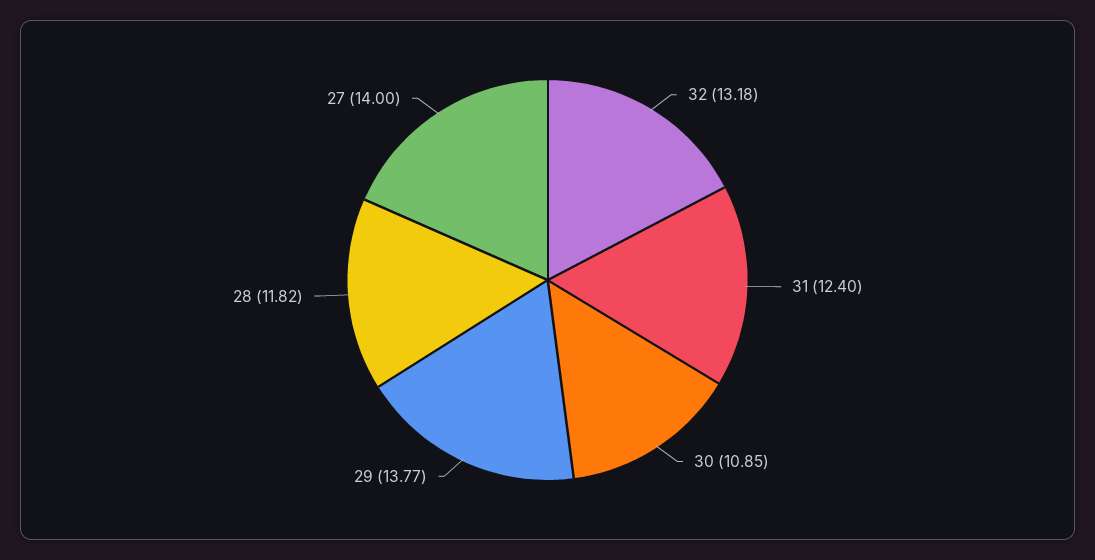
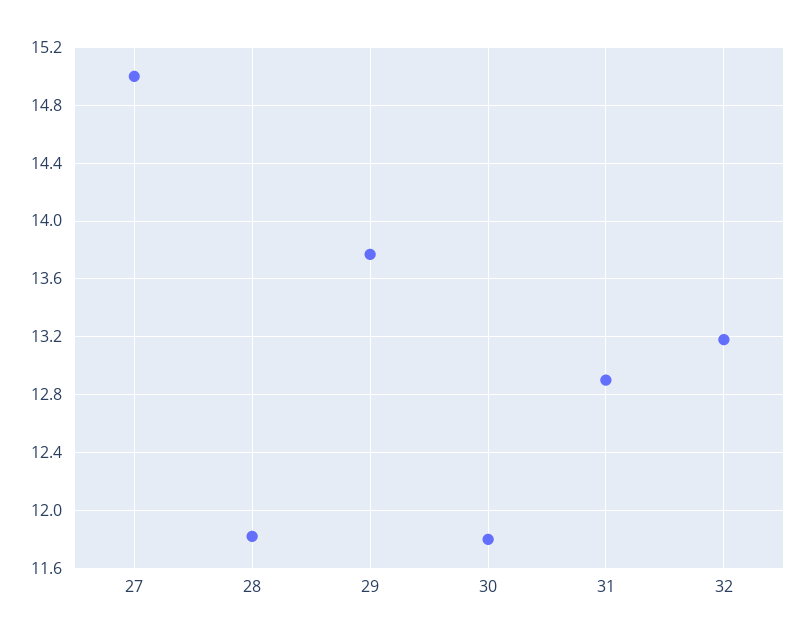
31: 12.4 -> 12.9
30: 10.85 -> 11.8
27: 14 -> 15

